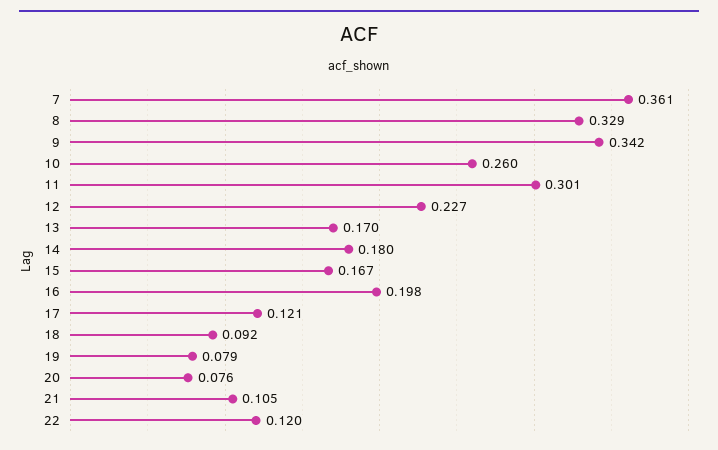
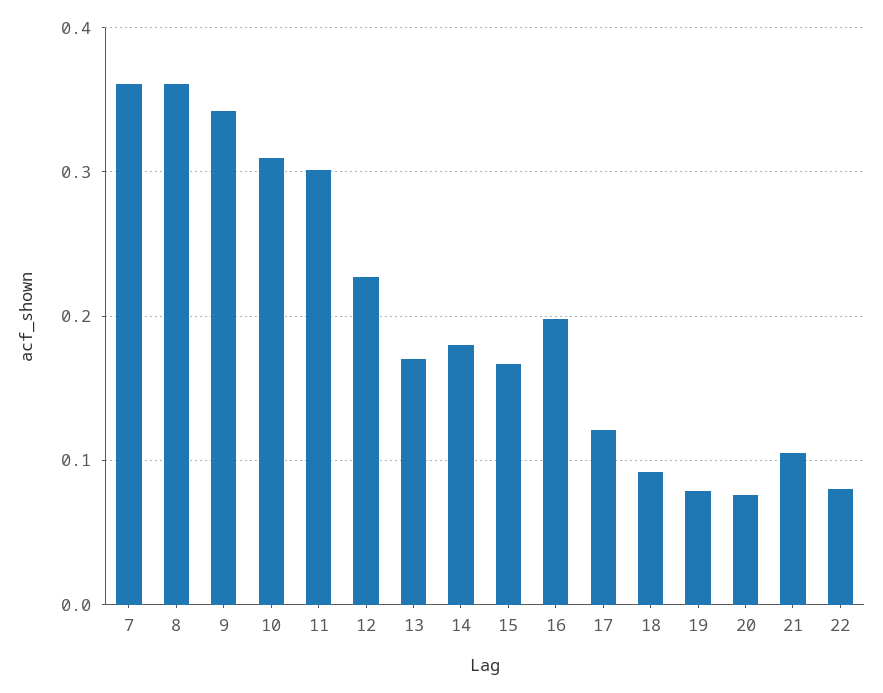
8: 0.329 -> 0.36
10: 0.26 -> 0.31
22: 0.12 -> 0.08

